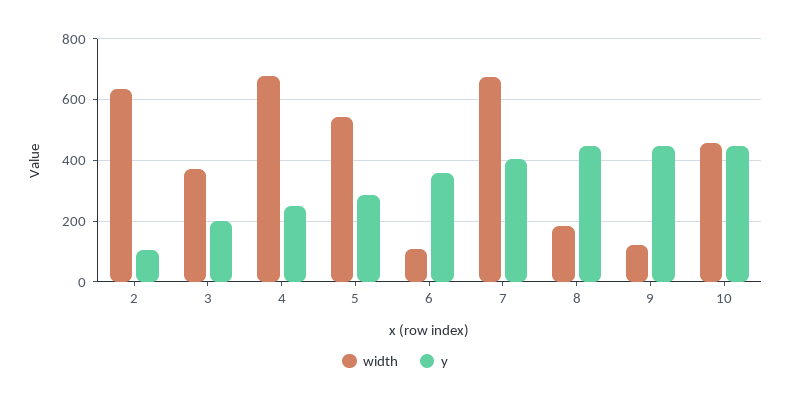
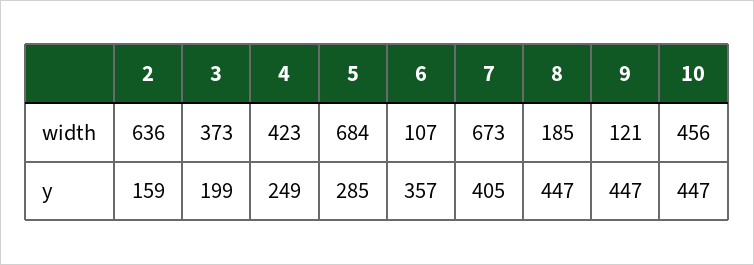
y, 2: 100 -> 159
width, 4: 680 -> 423
width, 5: 540 -> 684

